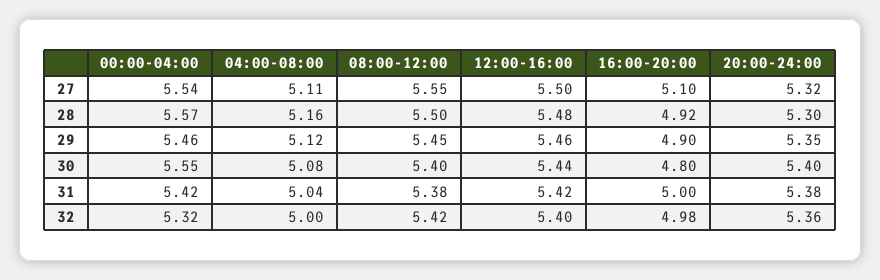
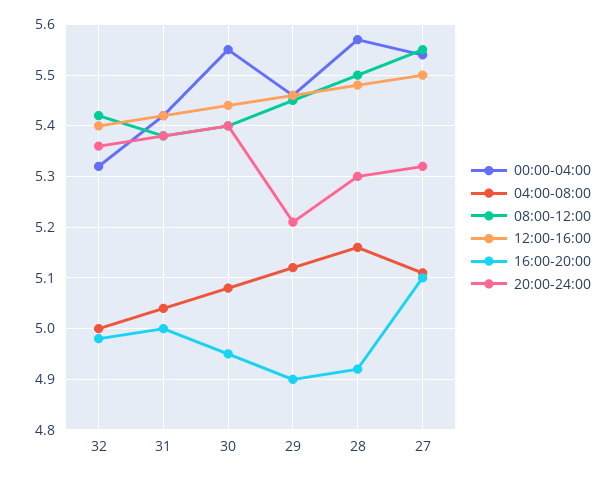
20:00-24:00, 29: 5.35 -> 5.2
16:00-20:00, 30: 4.8 -> 4.95

